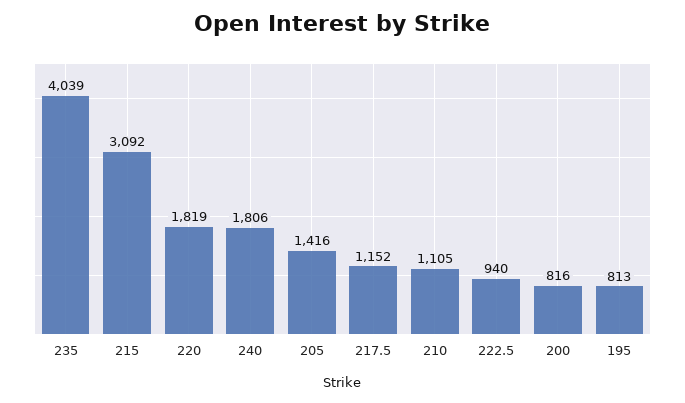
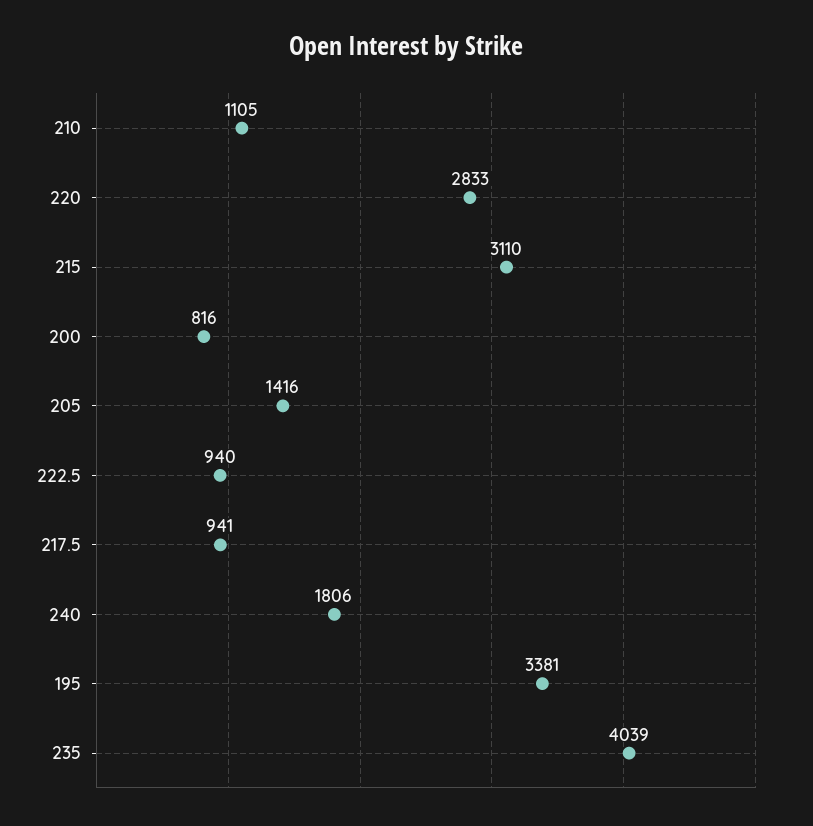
215: 3092 -> 3110
220: 1819 -> 2833
217.5: 1152 -> 941
195: 813 -> 3381

